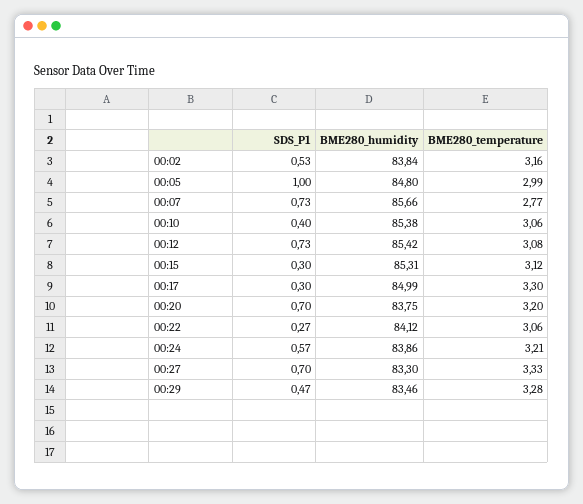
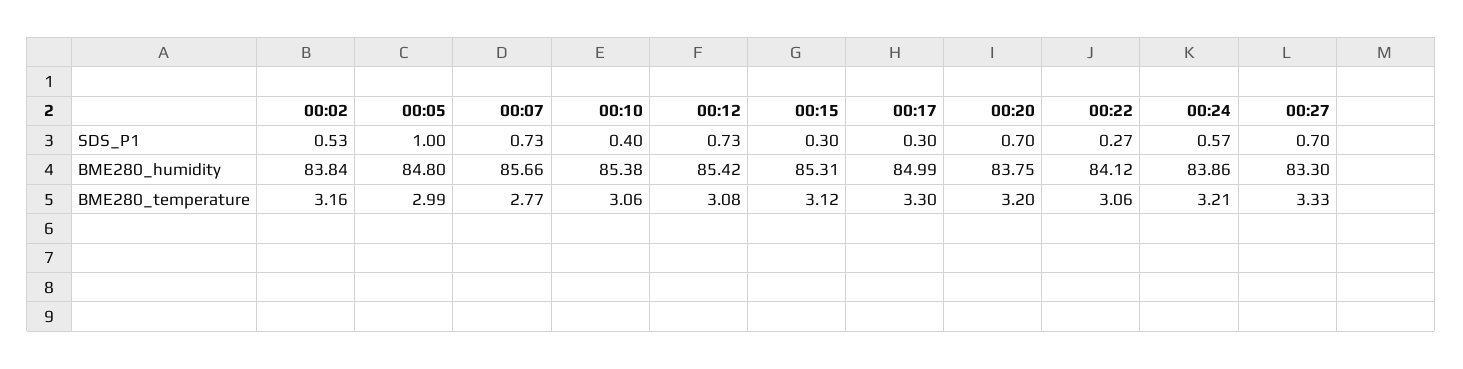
SDS_P1, 00:29: 0.47 -> none
BME280_humidity, 00:29: 83.46 -> none
BME280_temperature, 00:29: 3.28 -> none

